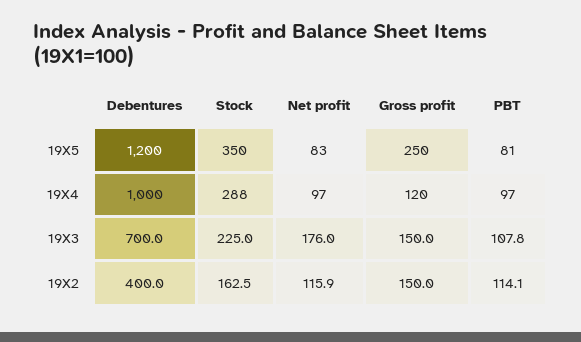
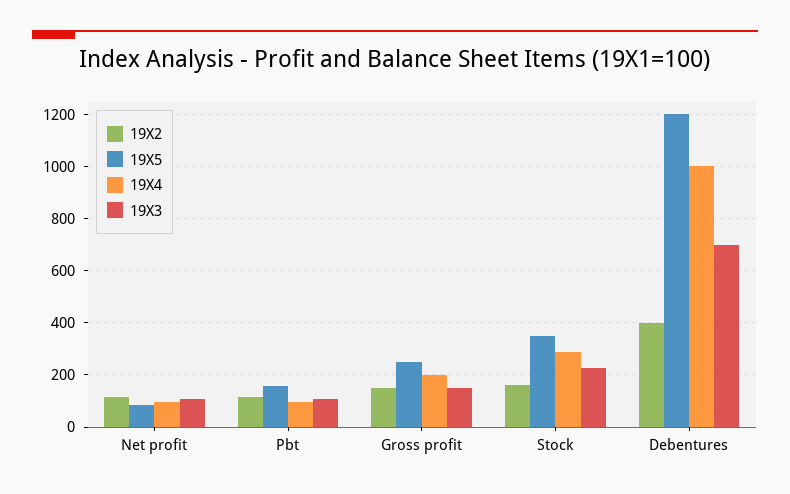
19X5, PBT: 81 -> 150
19X4, Gross profit: 120 -> 200
19X3, Net profit: 176 -> 100

